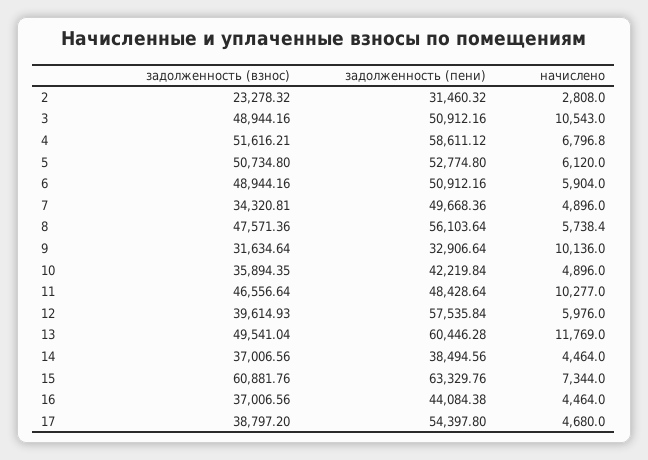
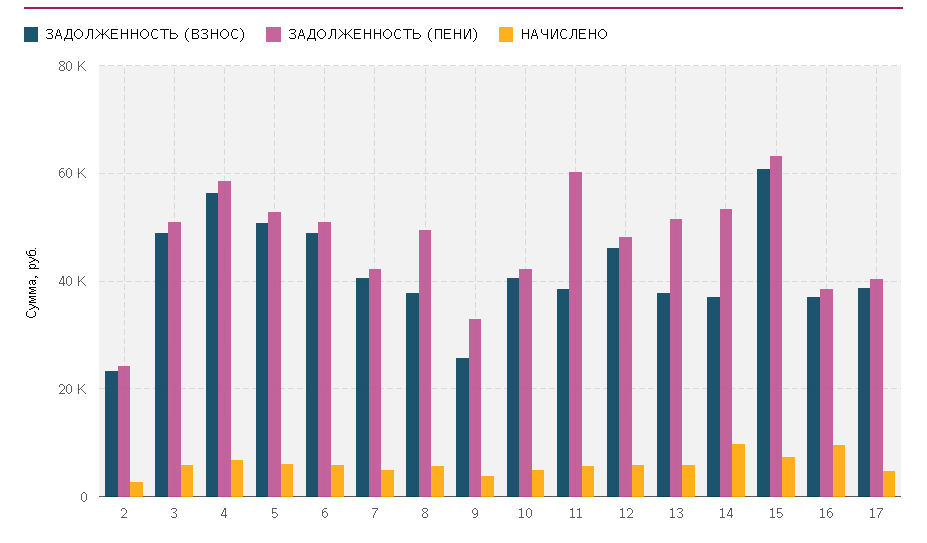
задолженность (пени), 2: 31460.32 -> 24000
начислено, 3: 10543 -> 6000
задолженность (взнос), 4: 51616.21 -> 56000
задолженность (взнос), 7: 34320.81 -> 40000
задолженность (пени), 7: 49668.36 -> 42000
задолженность (взнос), 8: 47571.36 -> 38000
задолженность (пени), 8: 56103.64 -> 50000
задолженность (взнос), 9: 31634.64 -> 26000
начислено, 9: 10136 -> 4000
задолженность (взнос), 10: 35894.35 -> 40000
задолженность (взнос), 11: 46556.64 -> 38000
задолженность (пени), 11: 48428.64 -> 60000
начислено, 11: 10277 -> 6000
задолженность (взнос), 12: 39614.93 -> 46000
задолженность (пени), 12: 57535.84 -> 48000
задолженность (взнос), 13: 49541.04 -> 38000
задолженность (пени), 13: 60446.28 -> 52000
начислено, 13: 11769 -> 6000
задолженность (пени), 14: 38494.56 -> 54000
начислено, 14: 4464 -> 10000
задолженность (пени), 16: 44084.38 -> 38000
начислено, 16: 4464 -> 10000
задолженность (пени), 17: 54397.8 -> 40000

